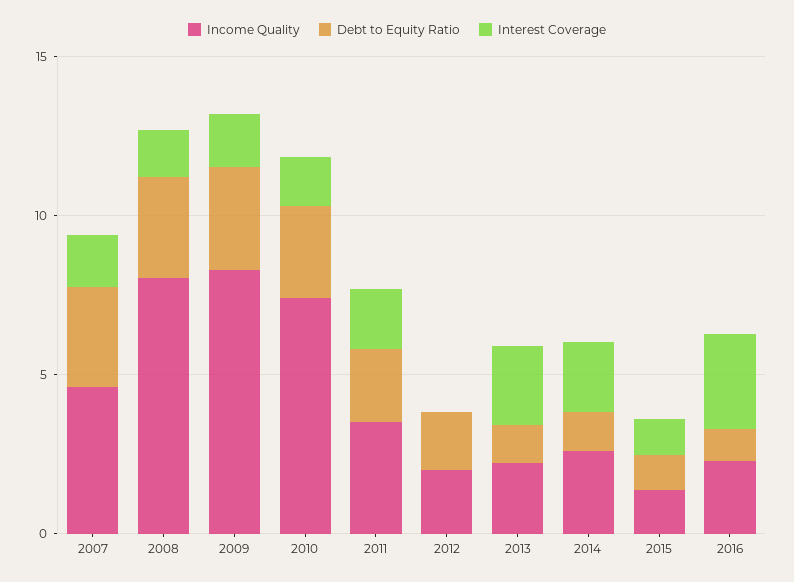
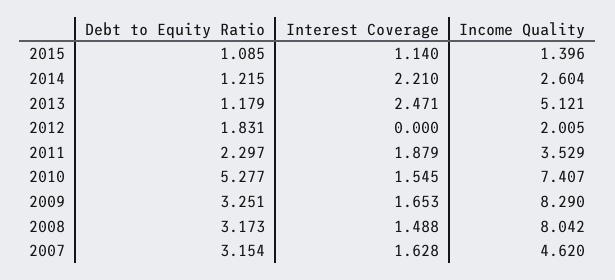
Debt to Equity Ratio, 2010: 3 -> 5.277
Income Quality, 2013: 2 -> 5.121
Income Quality, 2016: 2 -> none
Debt to Equity Ratio, 2016: 1 -> none
Interest Coverage, 2016: 3 -> none

